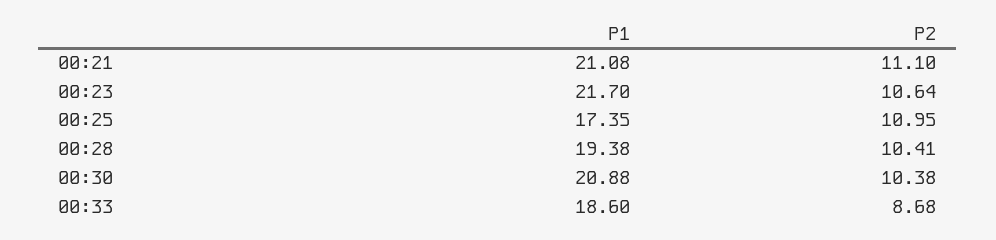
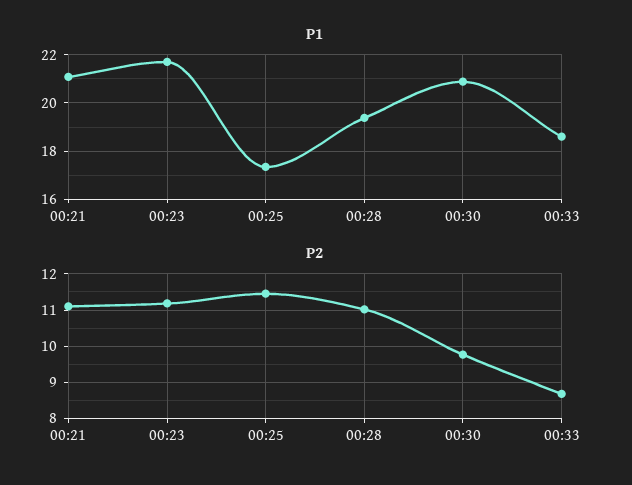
P2, 00:23: 10.64 -> 11.2
P2, 00:25: 10.95 -> 11.4
P2, 00:28: 10.41 -> 11
P2, 00:30: 10.38 -> 9.8

